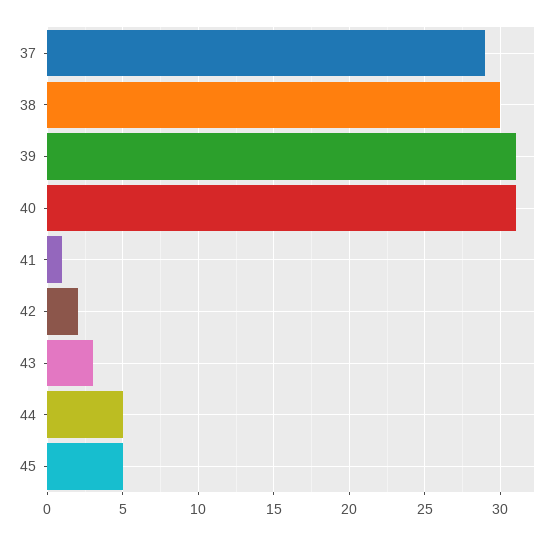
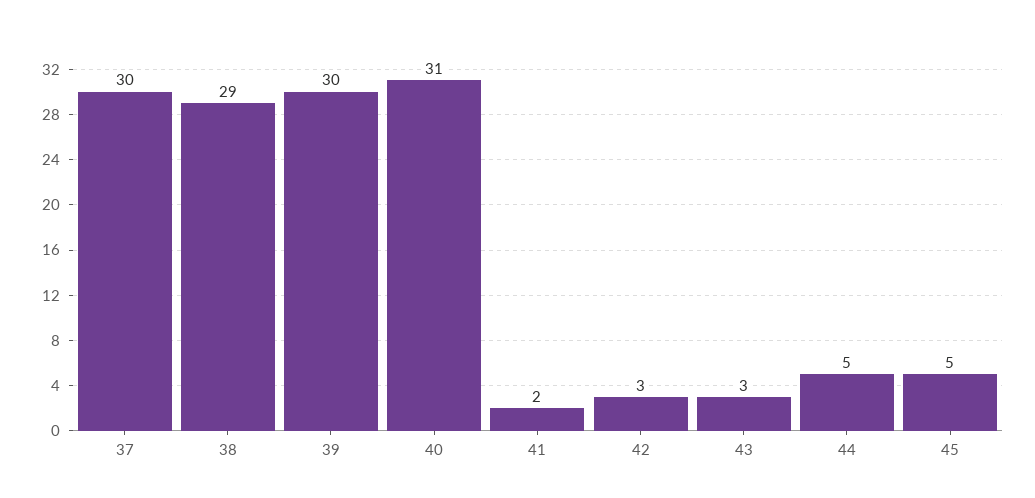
37: 29 -> 30
38: 30 -> 29
39: 31 -> 30
41: 1 -> 2
42: 2 -> 3

